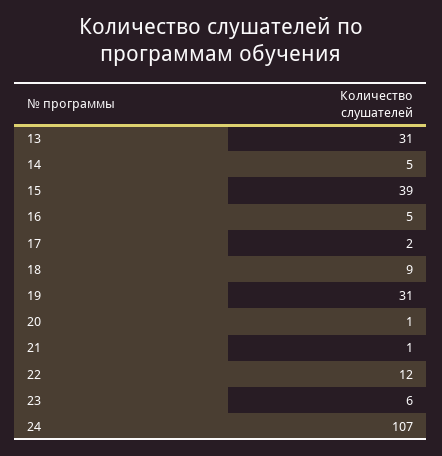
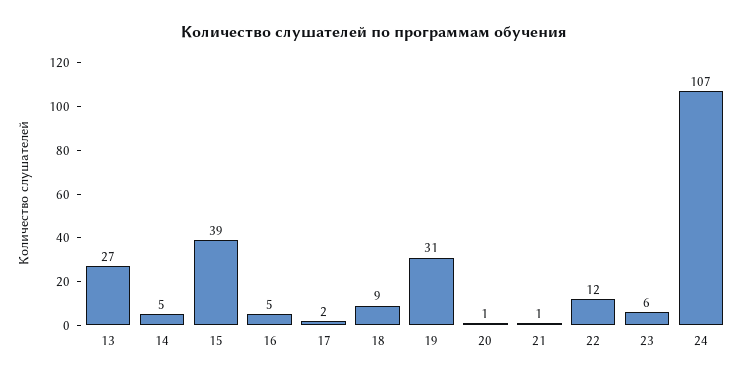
13: 31 -> 27

